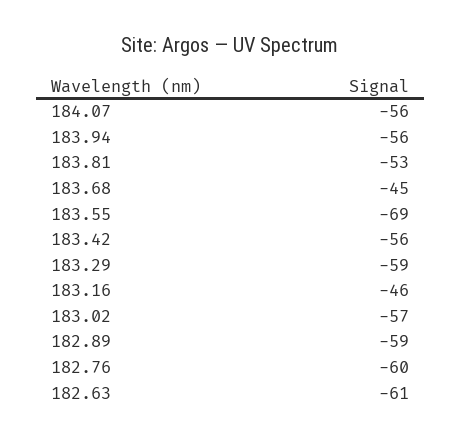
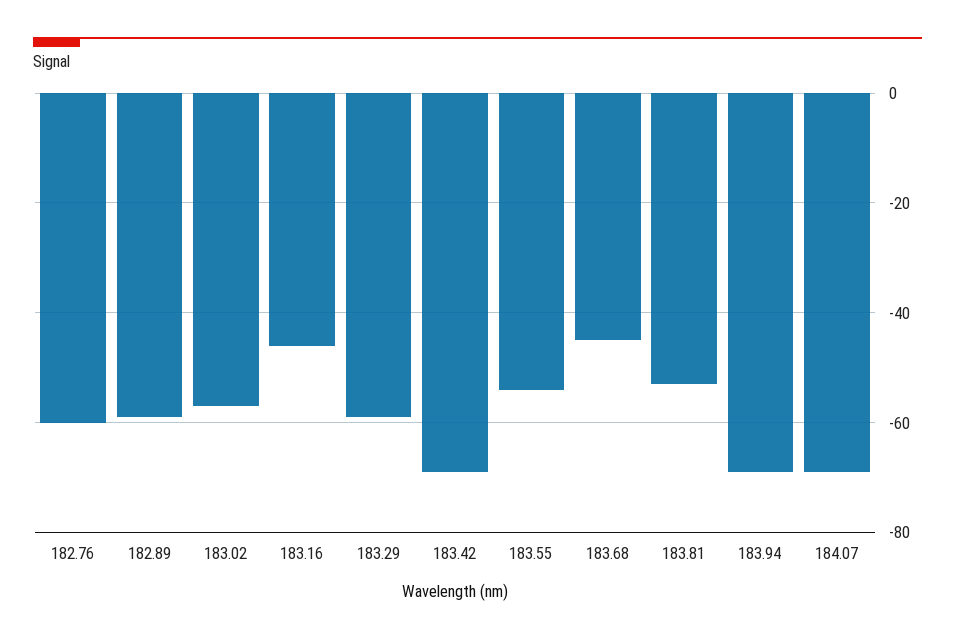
184.07: -56 -> -70
183.94: -56 -> -70
183.55: -69 -> -55
183.42: -56 -> -70
182.63: -61 -> none

